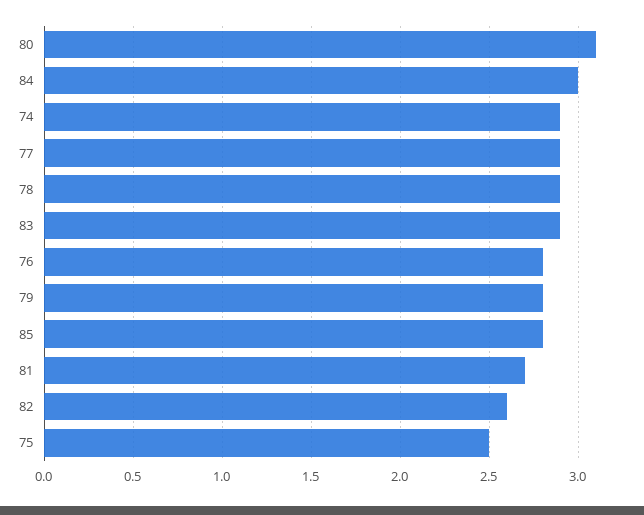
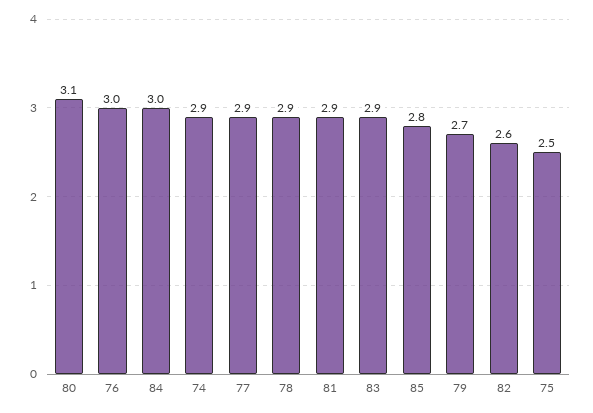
76: 2.8 -> 3
79: 2.8 -> 2.7
81: 2.7 -> 2.9

